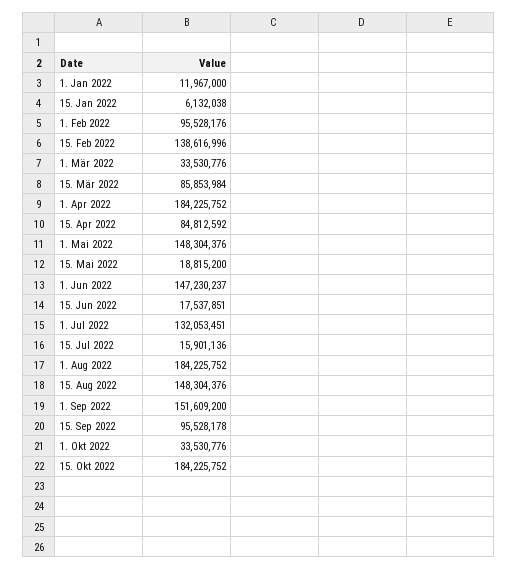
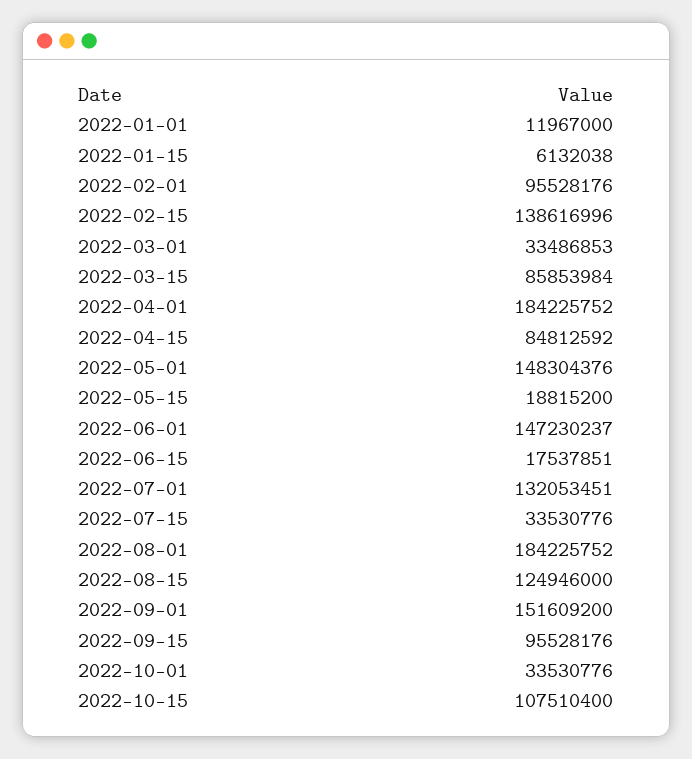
1. Mär 2022: 33530776 -> 33486853
15. Jul 2022: 15901136 -> 33530776
15. Aug 2022: 148304376 -> 124946000
15. Sep 2022: 95528178 -> 95528176
15. Okt 2022: 184225752 -> 107510400

